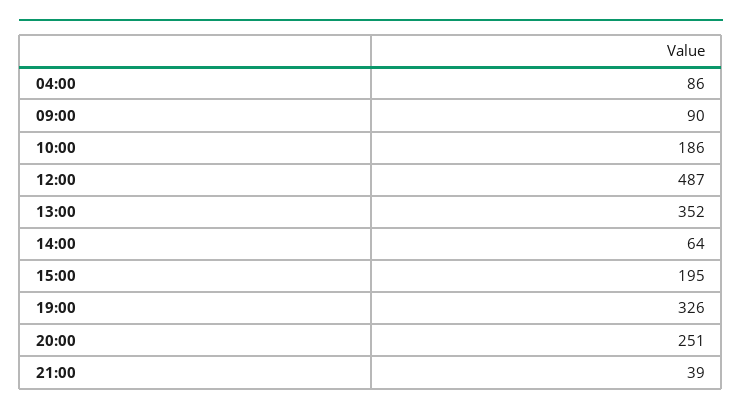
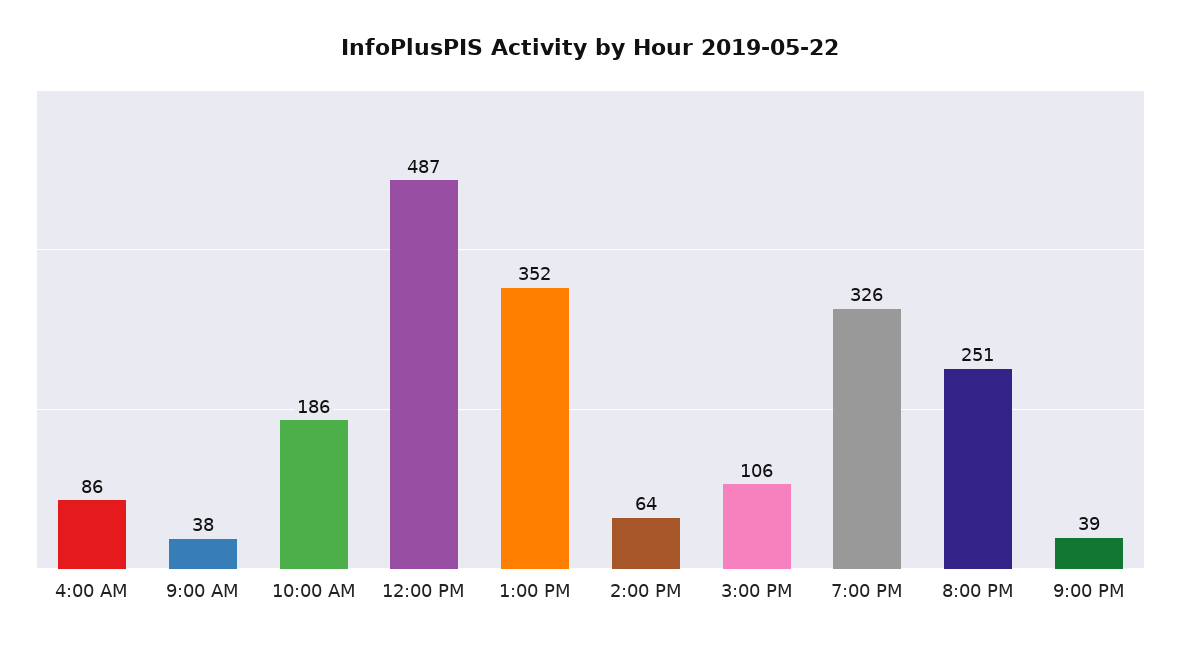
09:00: 90 -> 38
15:00: 195 -> 106

